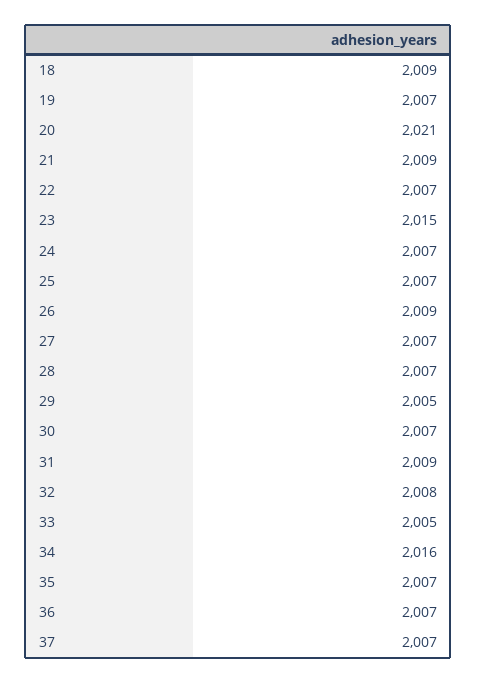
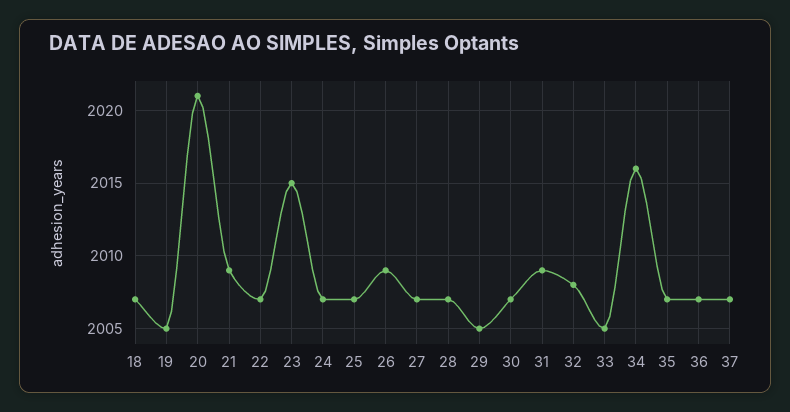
18: 2009 -> 2007
19: 2007 -> 2005

